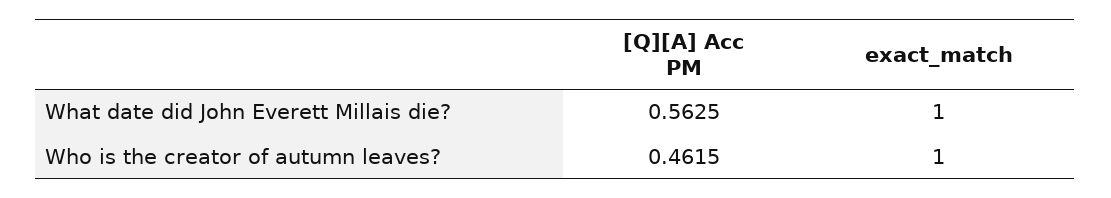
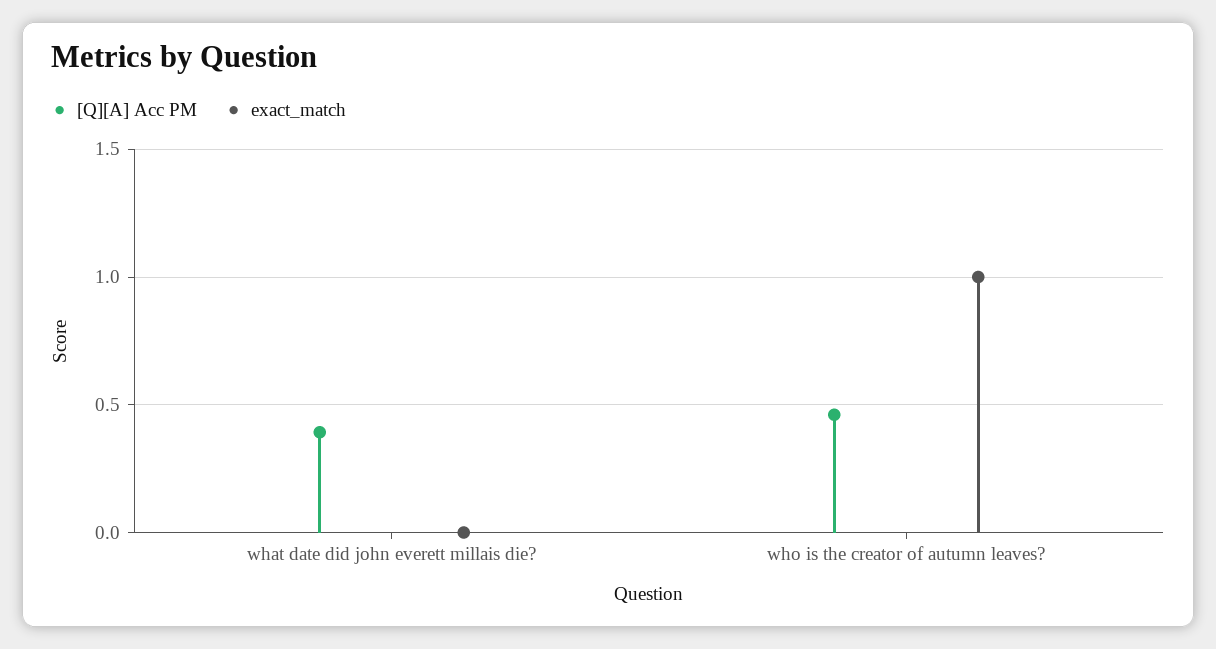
[Q][A] Acc PM, What date did John Everett Millais die?: 0.5625 -> 0.4
exact_match, What date did John Everett Millais die?: 1 -> 0

